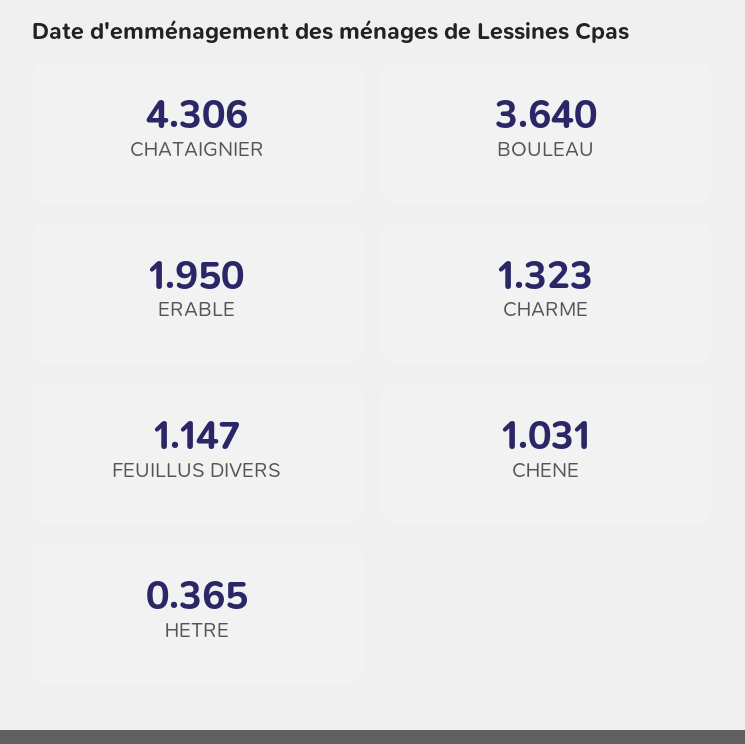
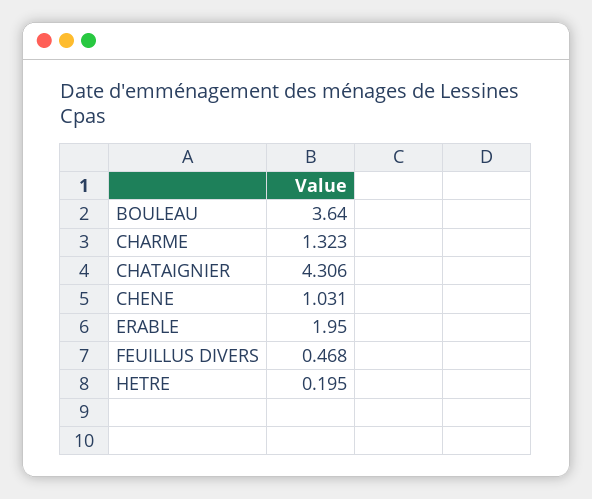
FEUILLUS DIVERS: 1.147 -> 0.468
HETRE: 0.365 -> 0.195

